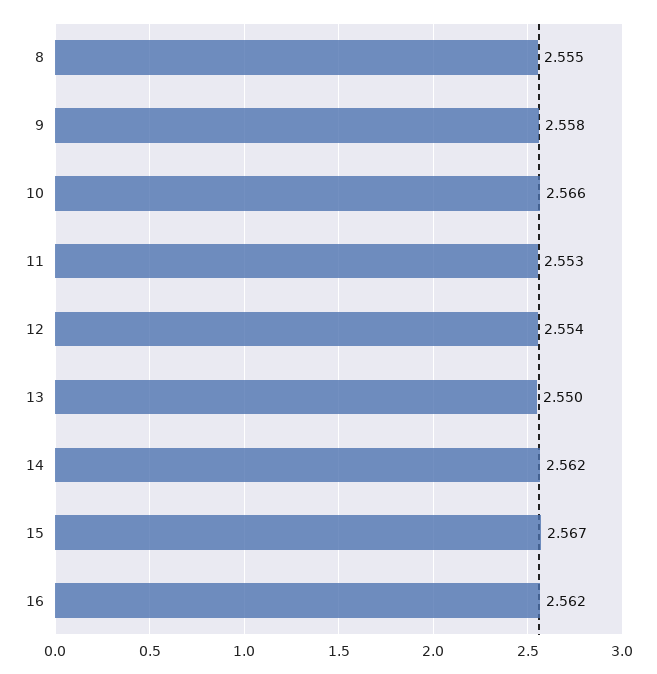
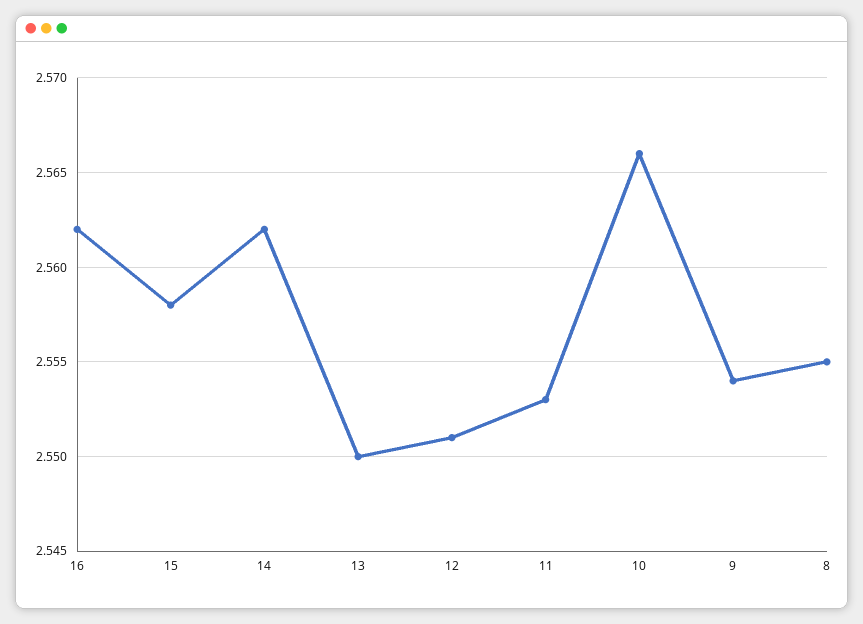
9: 2.558 -> 2.554
12: 2.554 -> 2.551
15: 2.567 -> 2.558

